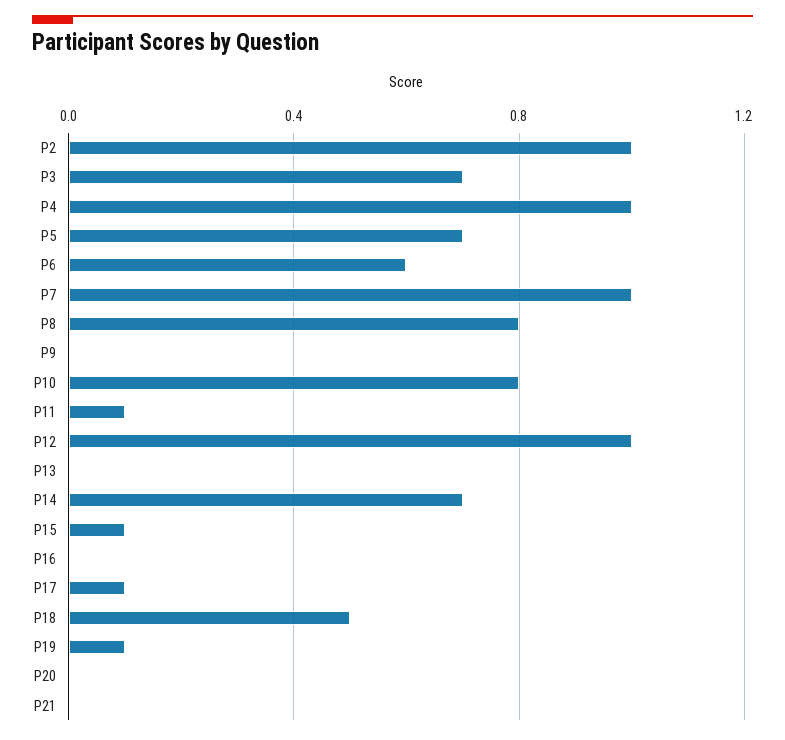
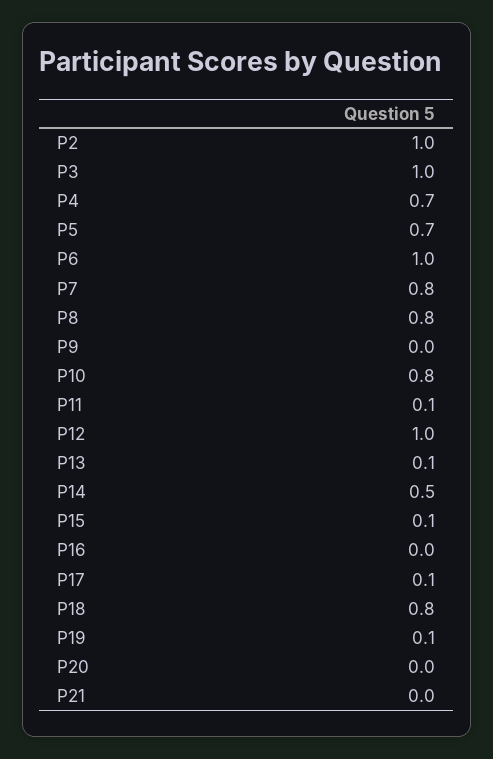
P3: 0.7 -> 1
P4: 1 -> 0.7
P6: 0.6 -> 1
P7: 1 -> 0.8
P13: 0 -> 0.1
P14: 0.7 -> 0.5
P18: 0.5 -> 0.8

